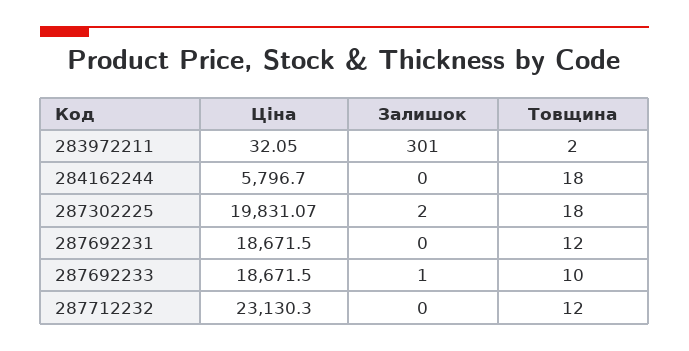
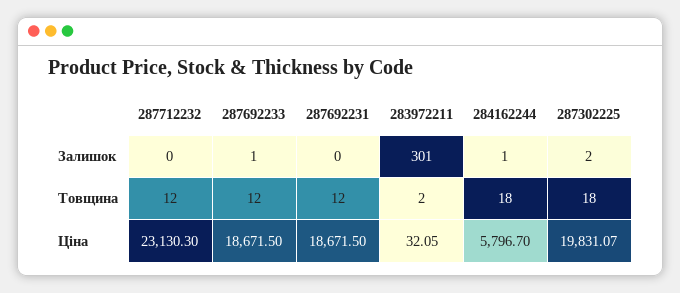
Залишок, 284162244: 0 -> 1
Товщина, 287692233: 10 -> 12

